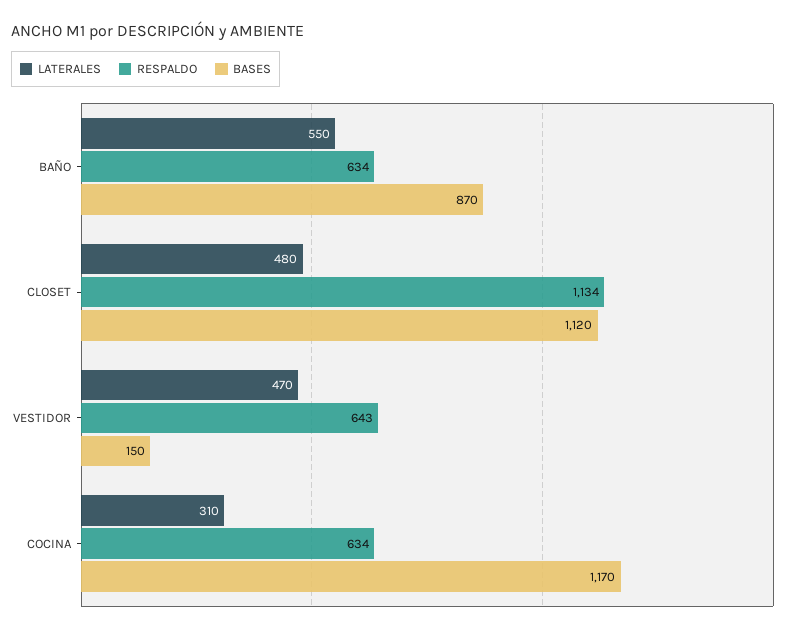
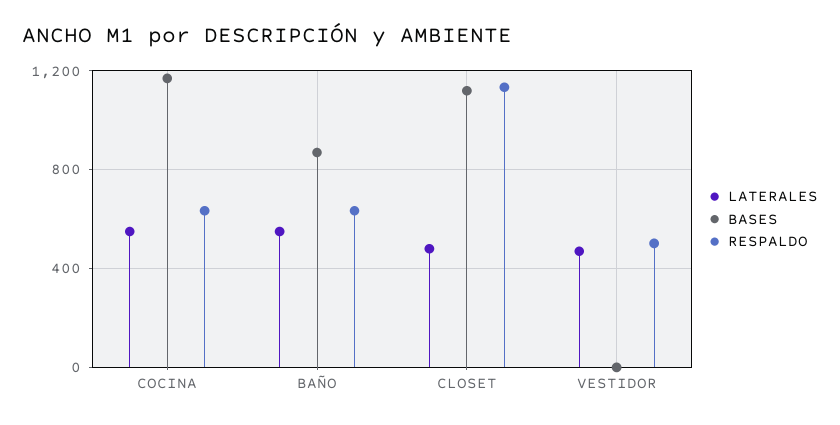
RESPALDO, VESTIDOR: 643 -> 500
BASES, VESTIDOR: 150 -> 0
LATERALES, COCINA: 310 -> 550

